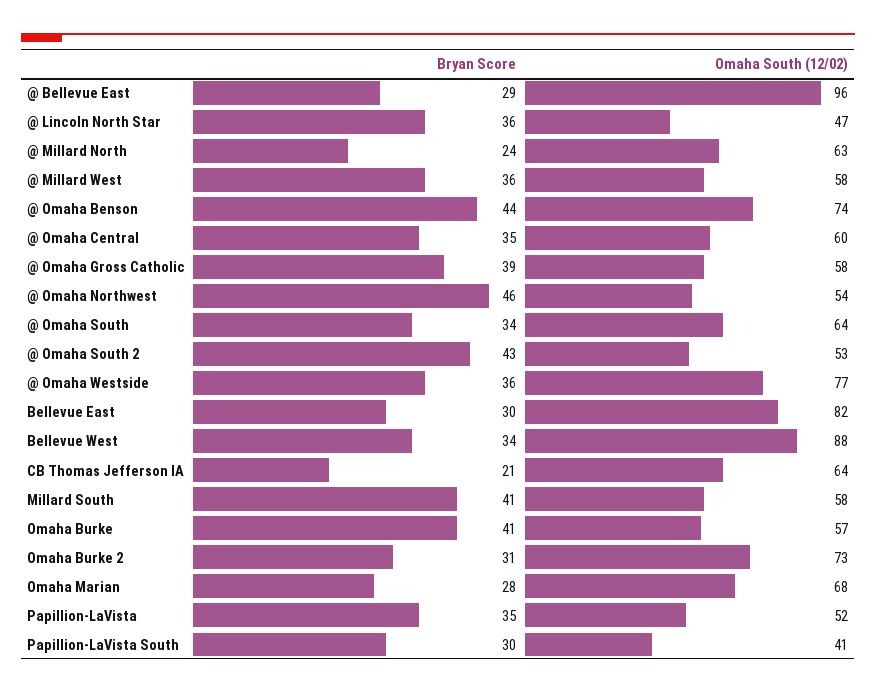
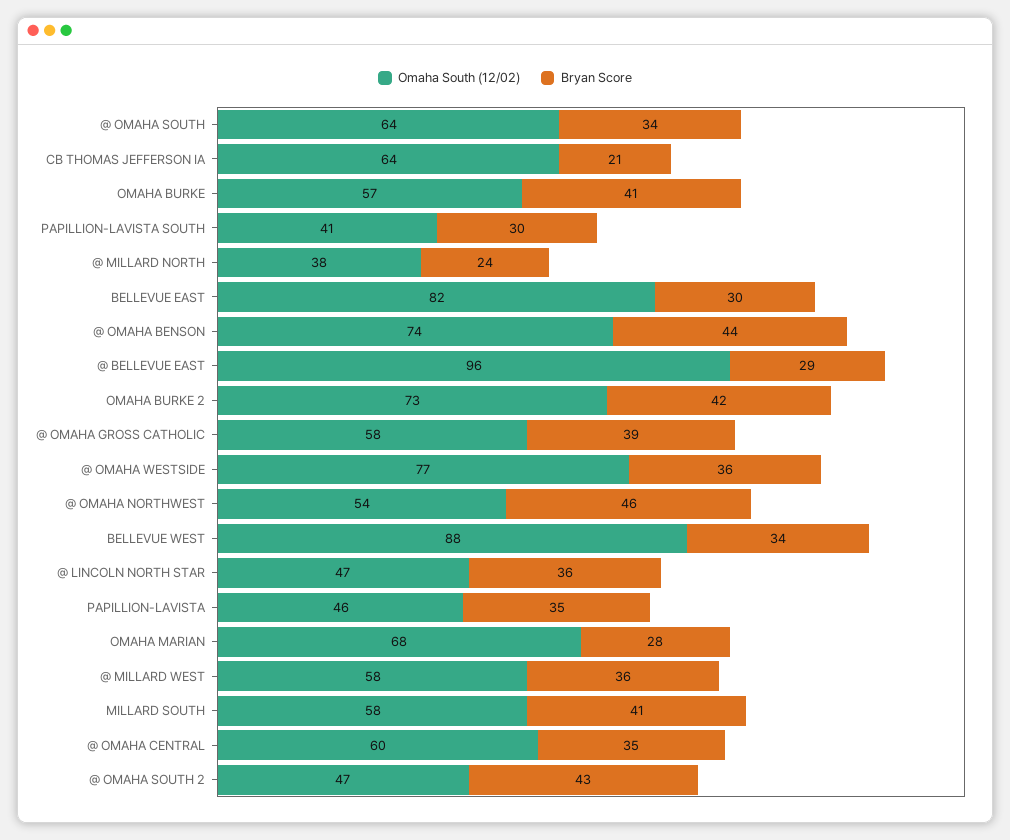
Omaha South (12/02), @ Millard North: 63 -> 38
Omaha South (12/02), @ Omaha South 2: 53 -> 47
Bryan Score, Omaha Burke 2: 31 -> 42
Omaha South (12/02), Papillion-LaVista: 52 -> 46

